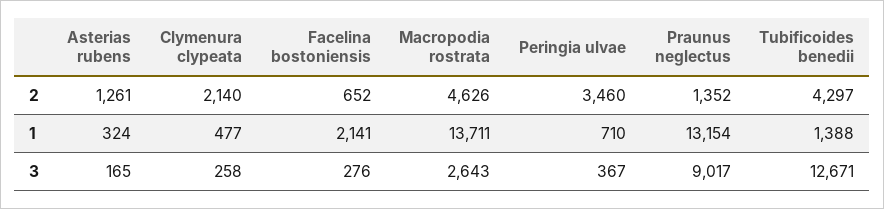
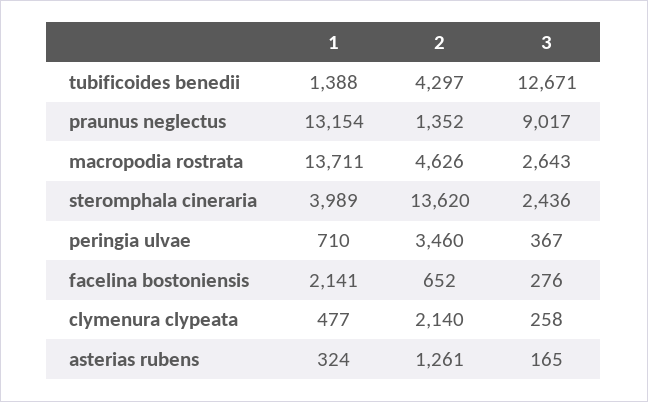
steromphala cineraria, 1: none -> 3989
steromphala cineraria, 2: none -> 13620
steromphala cineraria, 3: none -> 2436

